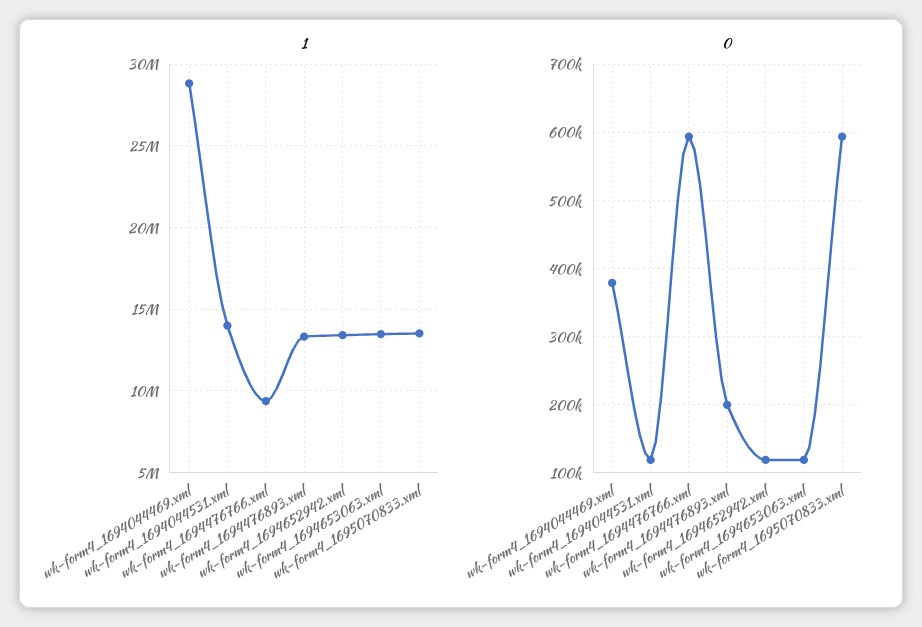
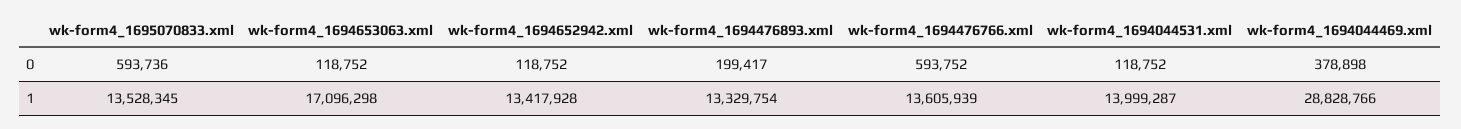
1, wk-form4_1694476766.xml: 9500000 -> 13605939
1, wk-form4_1694653063.xml: 13500000 -> 17096298

